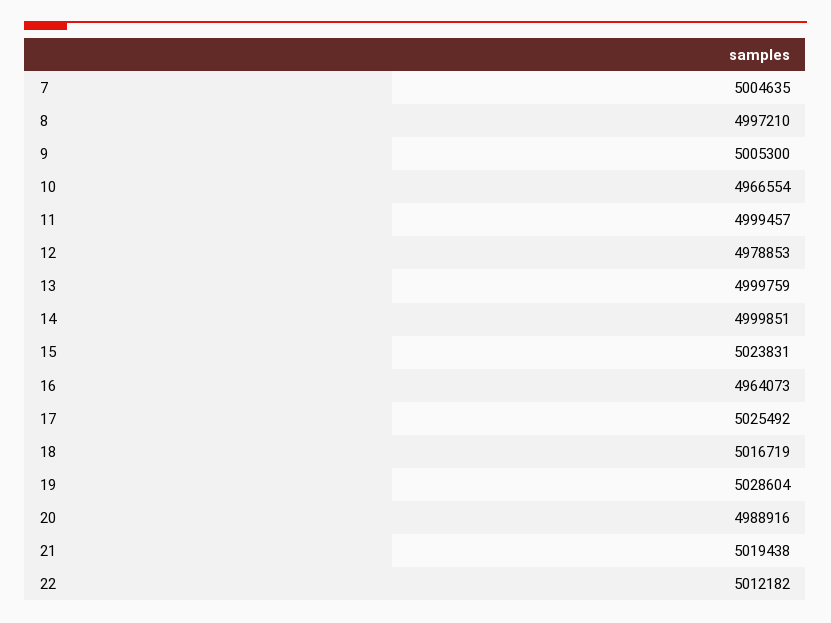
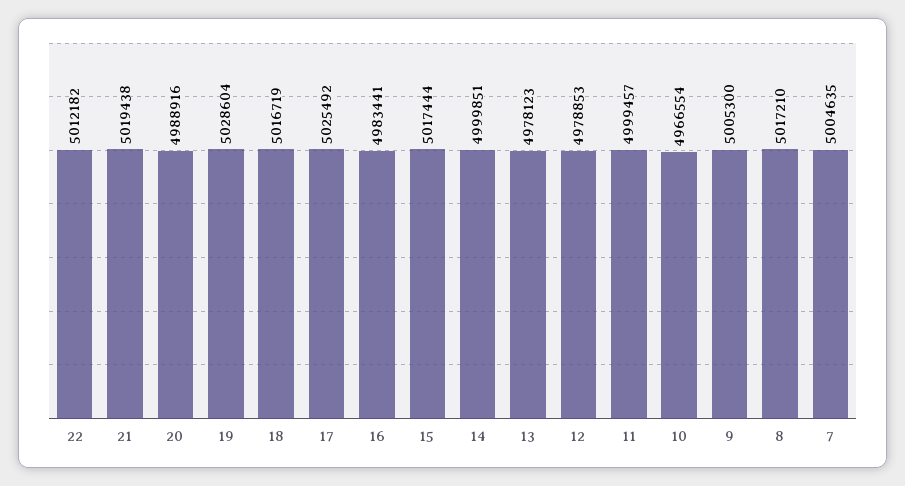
8: 4997210 -> 5017210
13: 4999759 -> 4978123
15: 5023831 -> 5017444
16: 4964073 -> 4983441

